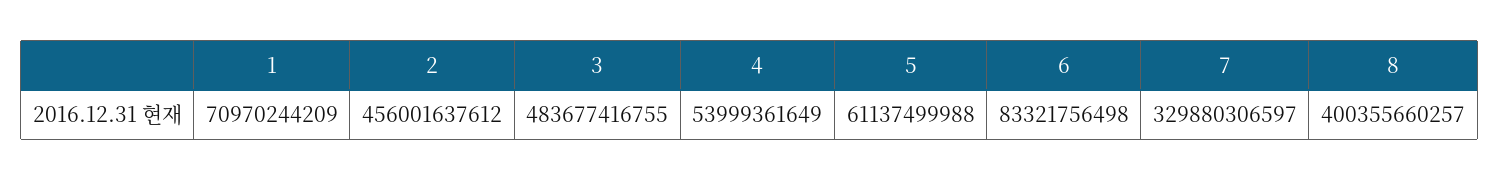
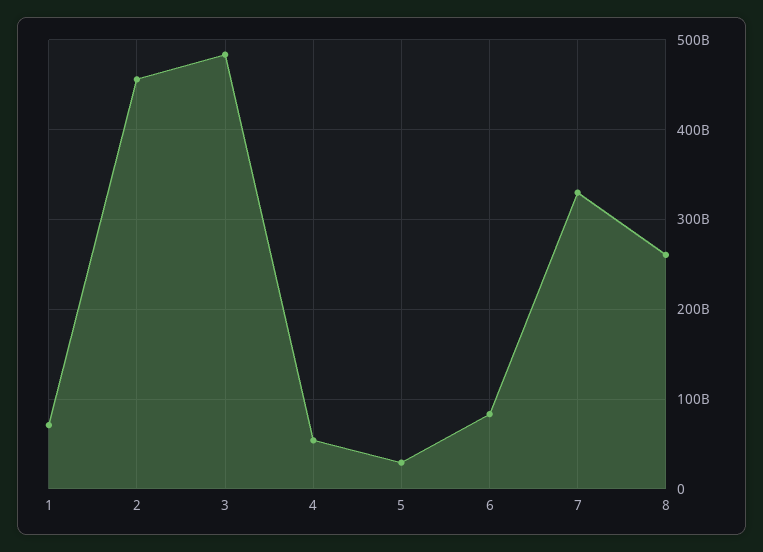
5: 61137499988 -> 30000000000
8: 400355660257 -> 260000000000

